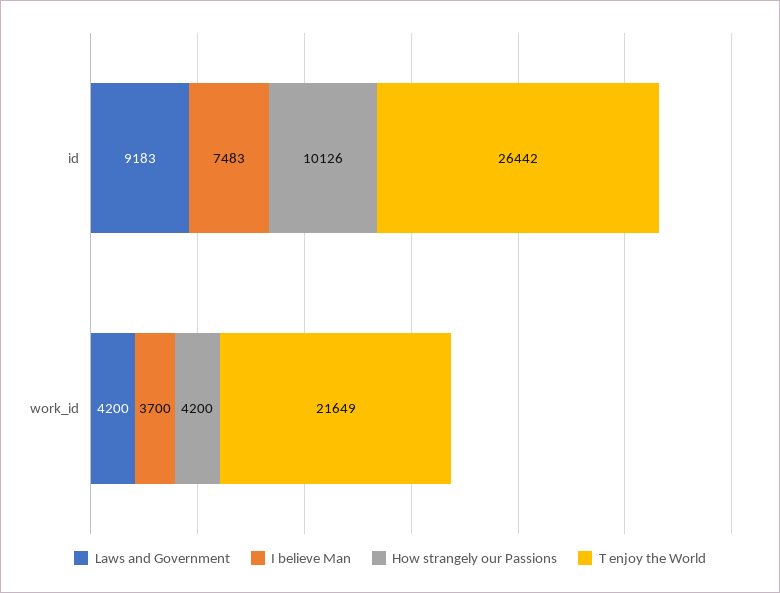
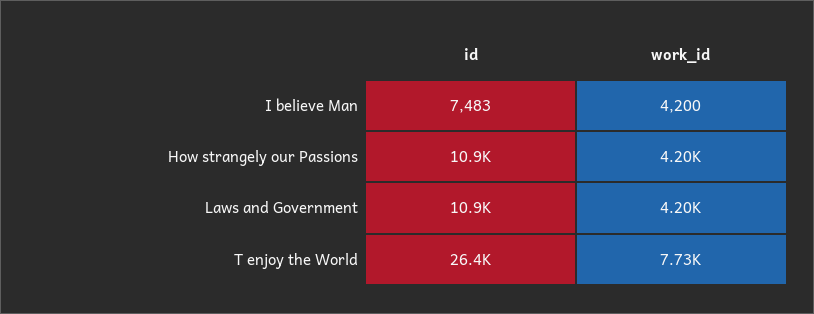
Laws and Government, id: 9183 -> 10900
How strangely our Passions, id: 10126 -> 10900
I believe Man, work_id: 3700 -> 4200
T enjoy the World, work_id: 21649 -> 7730

